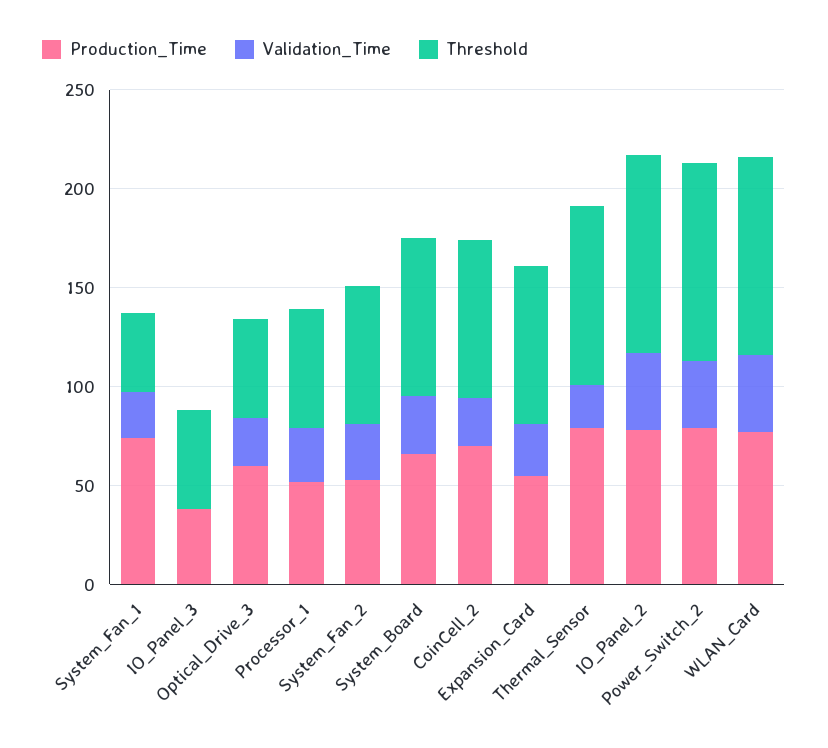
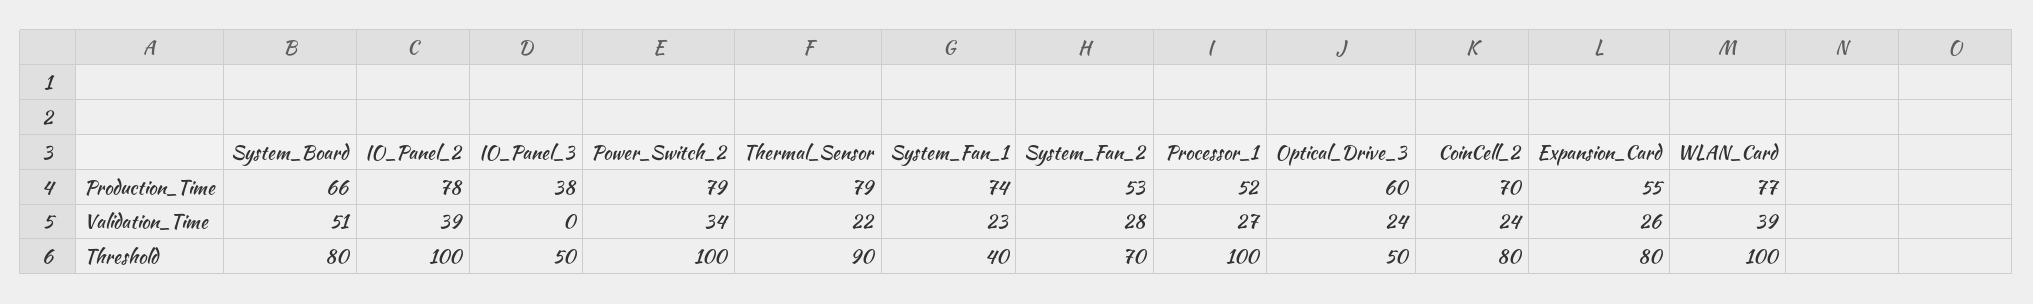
Threshold, Processor_1: 60 -> 100
Validation_Time, System_Board: 30 -> 51

